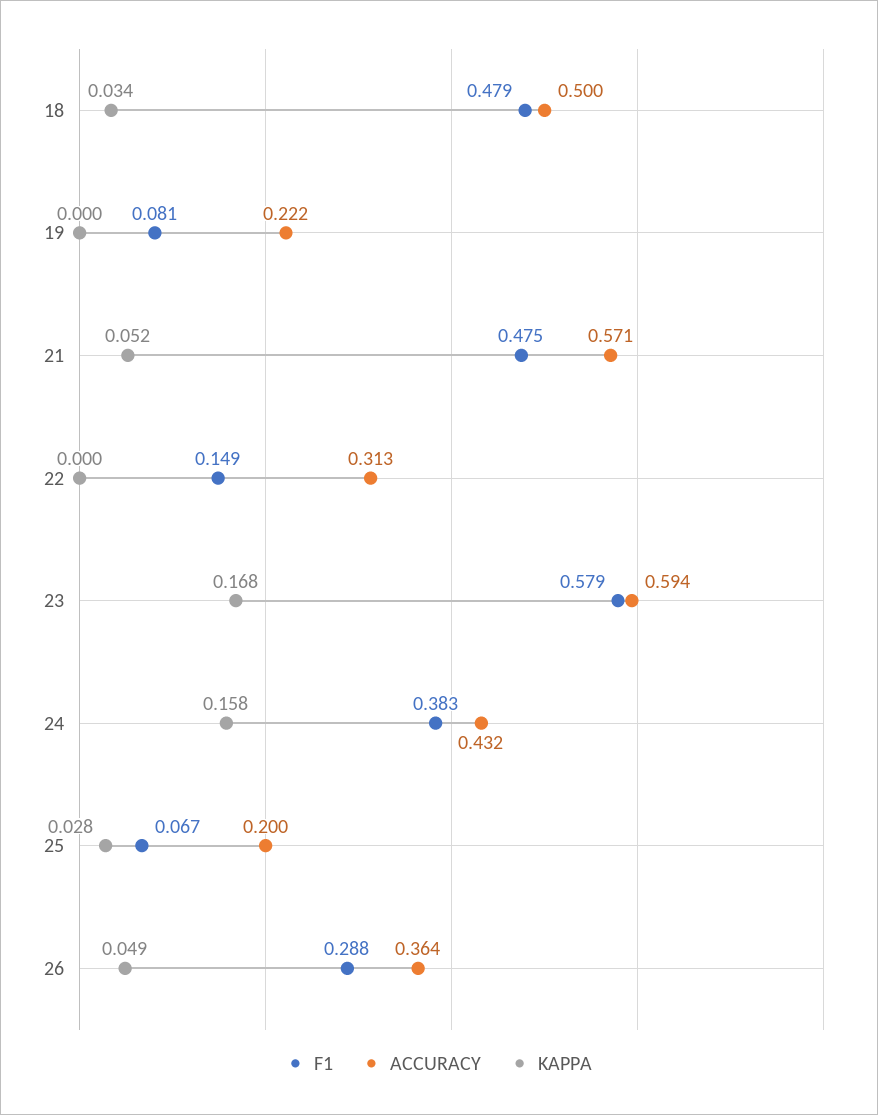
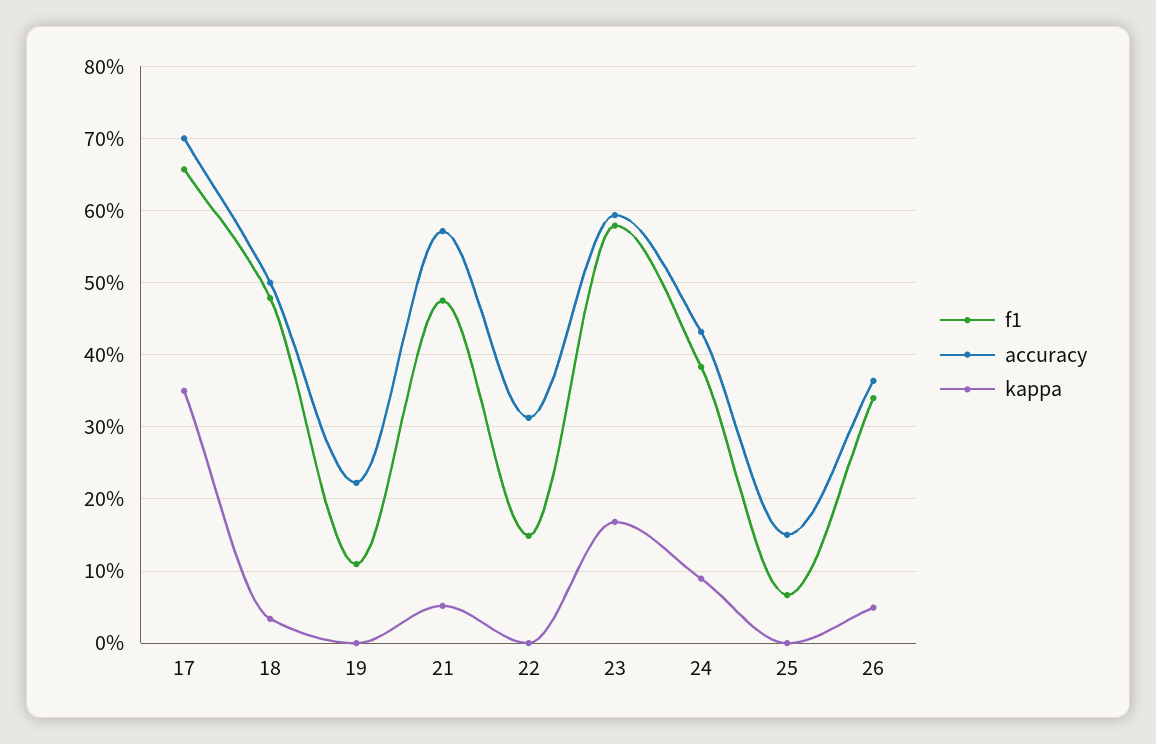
F1, 19: 0.081 -> 0.11
KAPPA, 24: 0.158 -> 0.09
ACCURACY, 25: 0.2 -> 0.15
KAPPA, 25: 0.028 -> 0
F1, 26: 0.288 -> 0.34
F1, 17: none -> 0.66
ACCURACY, 17: none -> 0.7
KAPPA, 17: none -> 0.35

